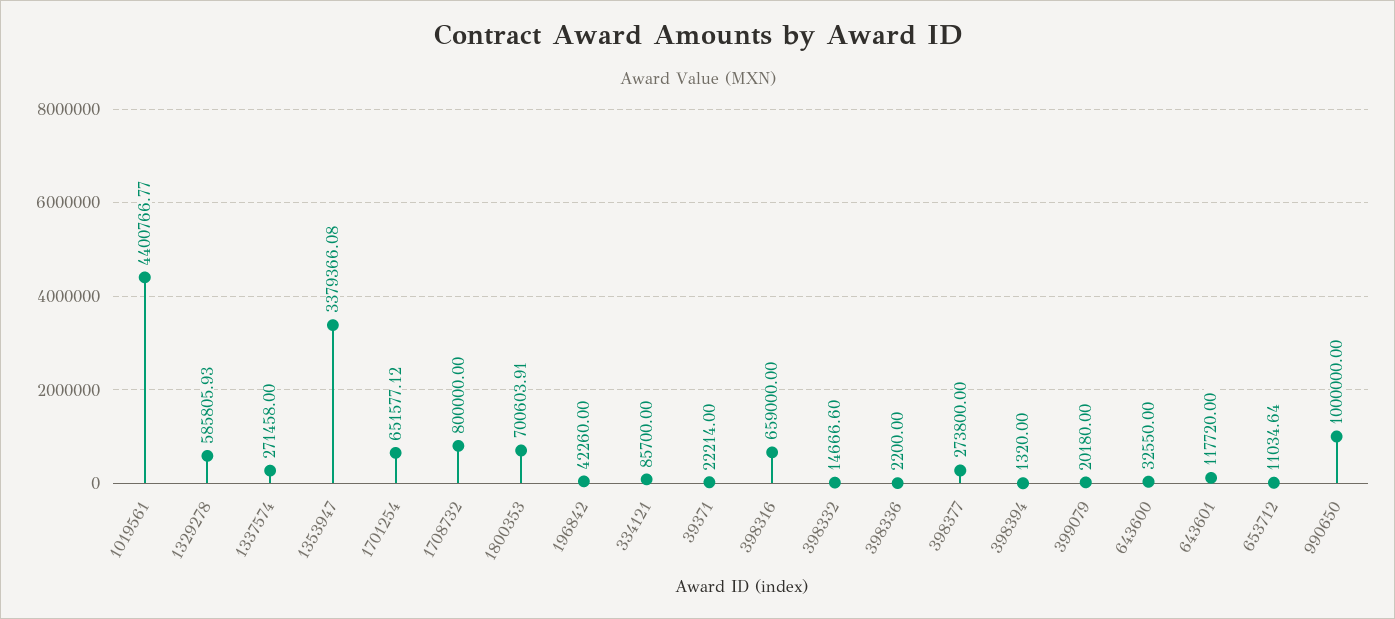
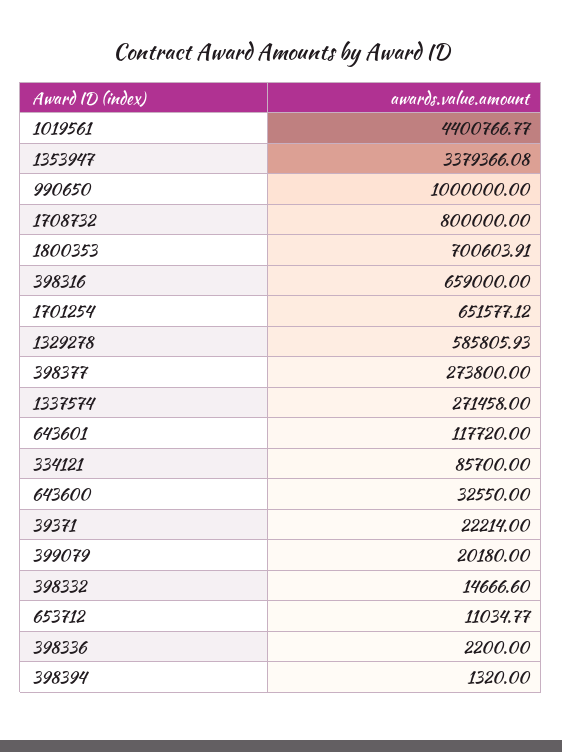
196842: 42260 -> none
653712: 11034.64 -> 11034.77

